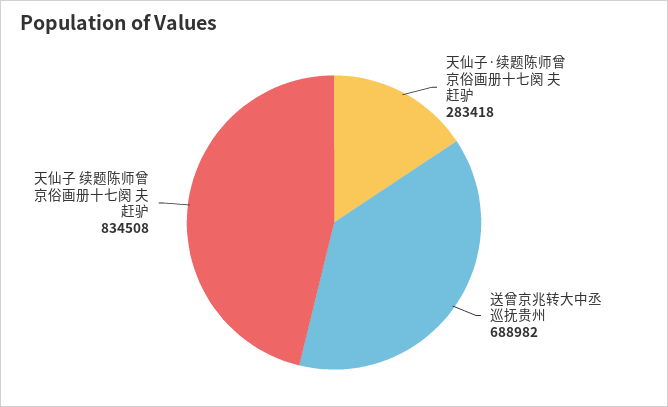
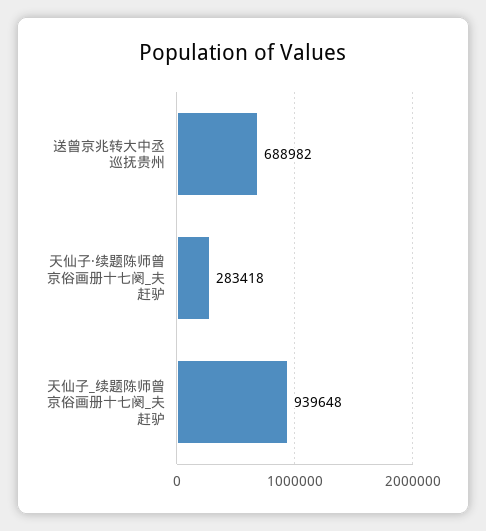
天仙子 续题陈师曾京俗画册十七阕 夫赶驴: 834508 -> 939648

